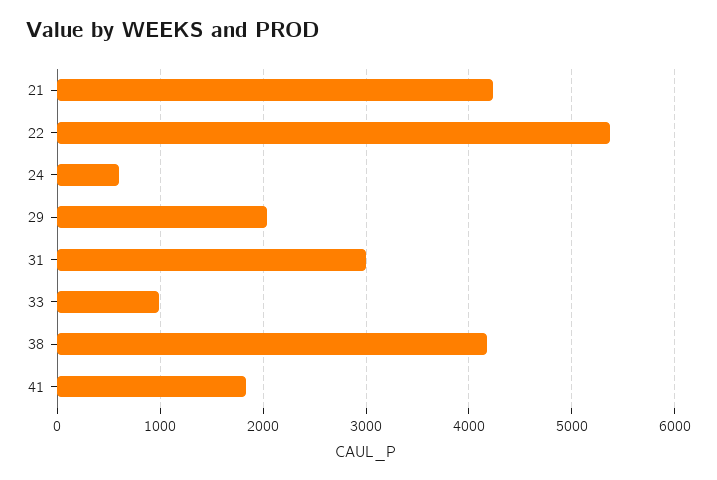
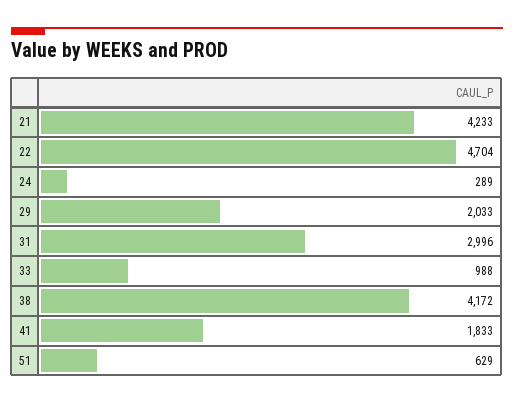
22: 5400 -> 4704
24: 600 -> 289
51: none -> 629

